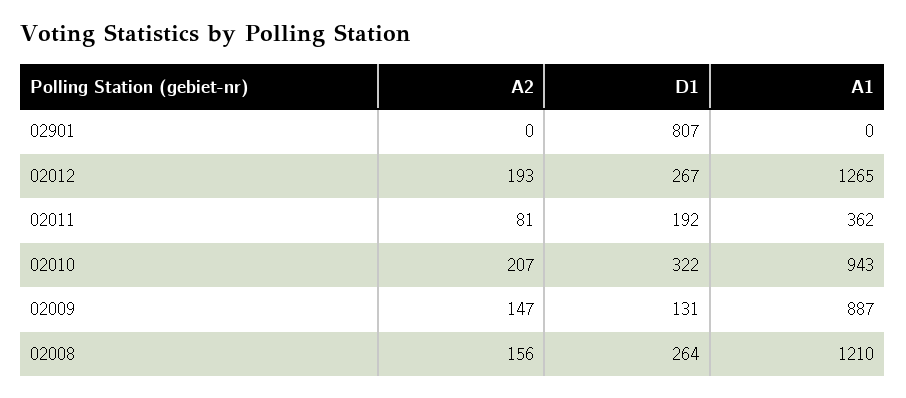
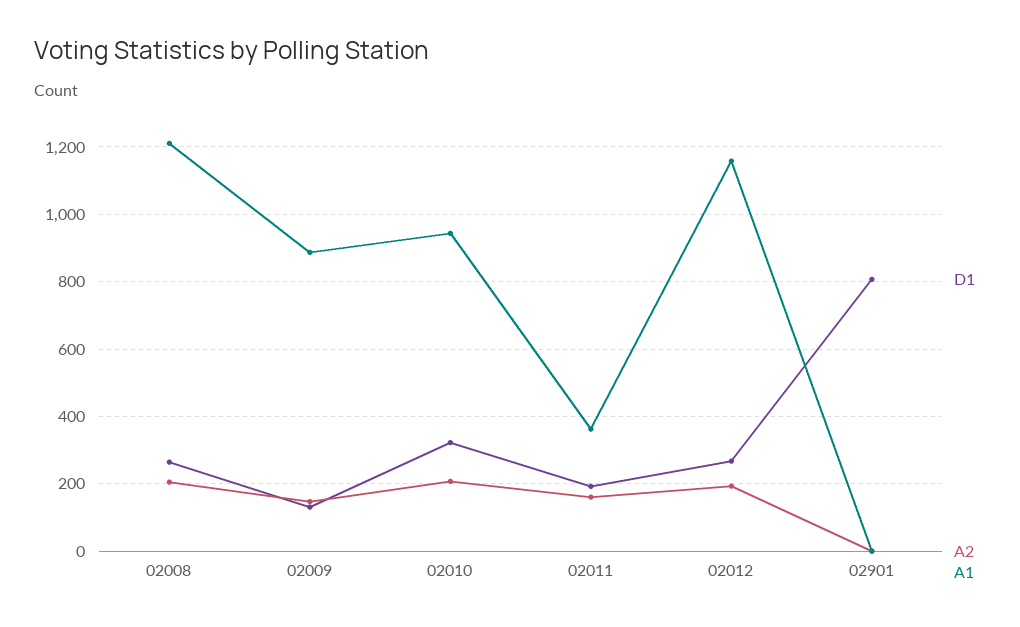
A1, 02012: 1265 -> 1160
A2, 02011: 81 -> 160
A2, 02008: 156 -> 200

